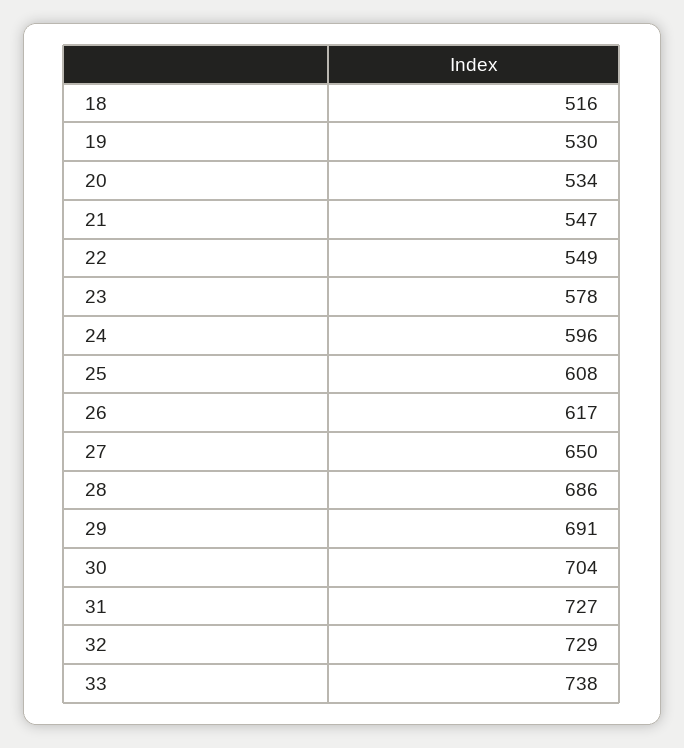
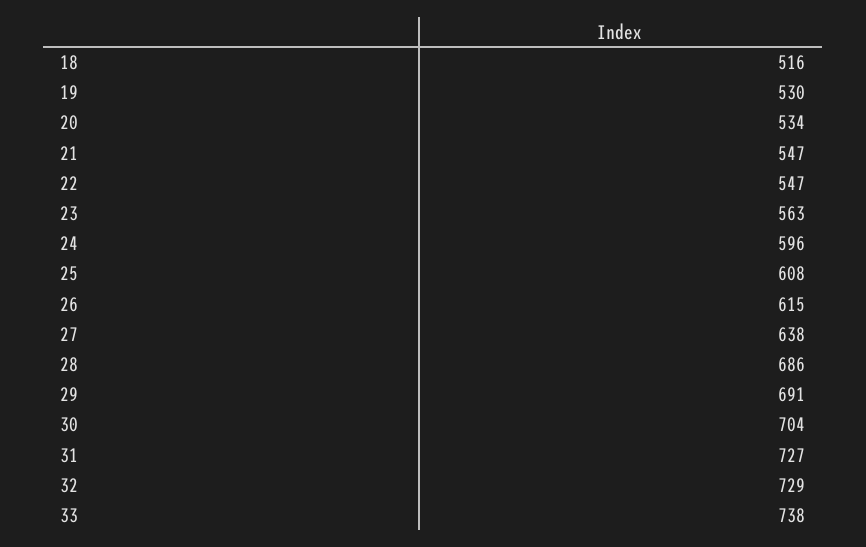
22: 549 -> 547
23: 578 -> 563
26: 617 -> 615
27: 650 -> 638

